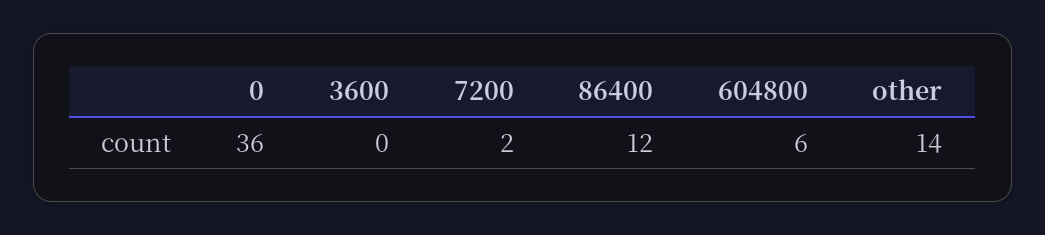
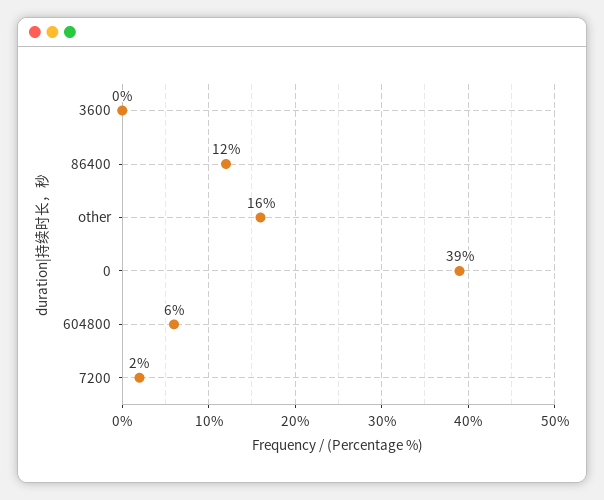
0: 36 -> 39
other: 14 -> 16

